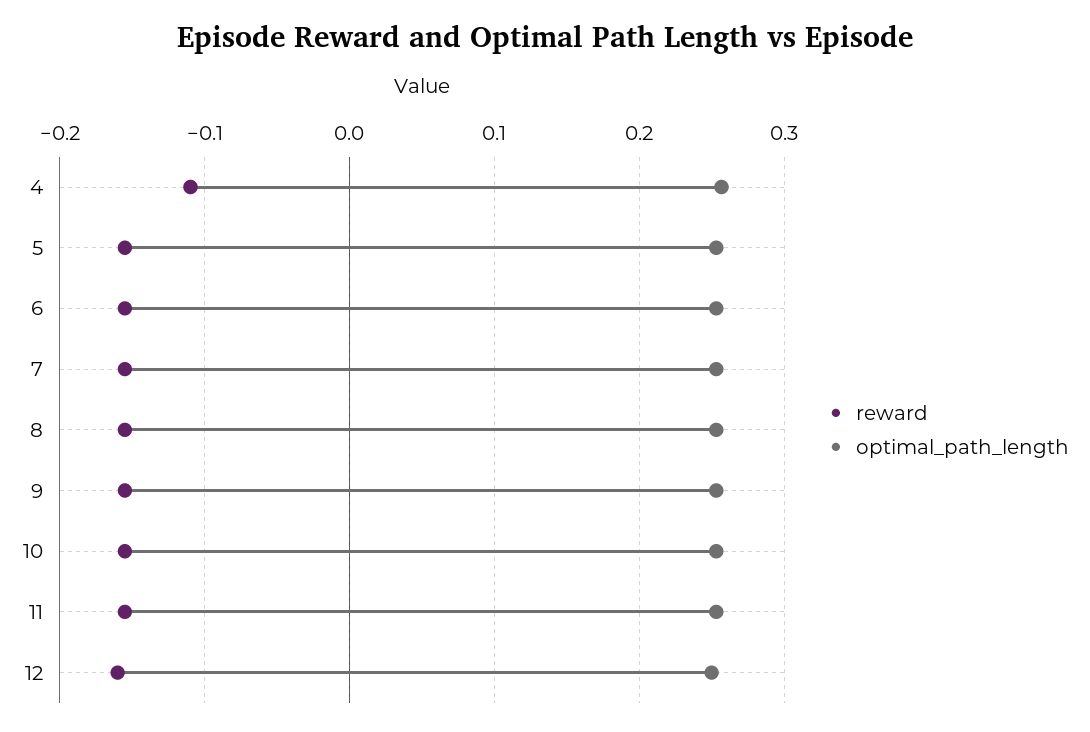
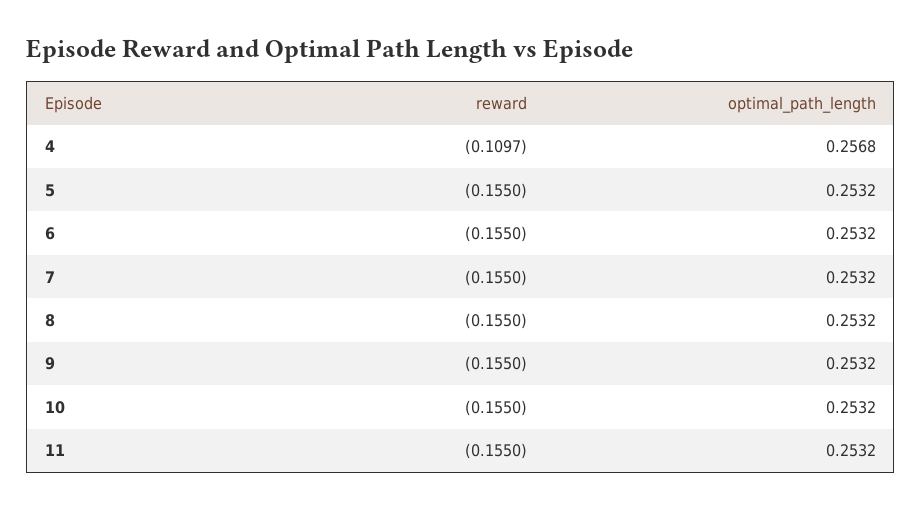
reward, 12: -0.16 -> none
optimal_path_length, 12: 0.25 -> none

